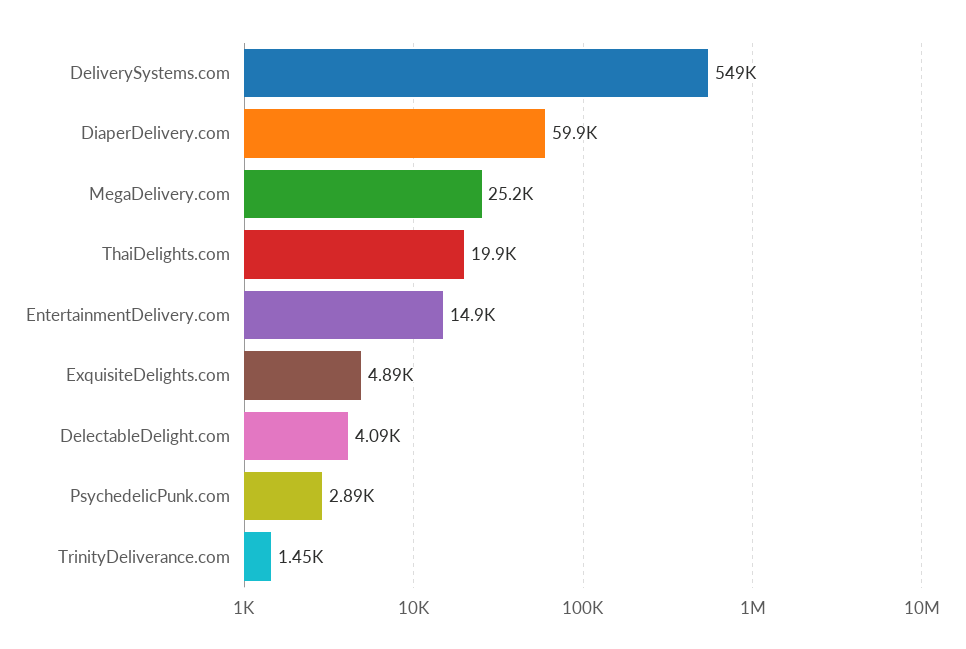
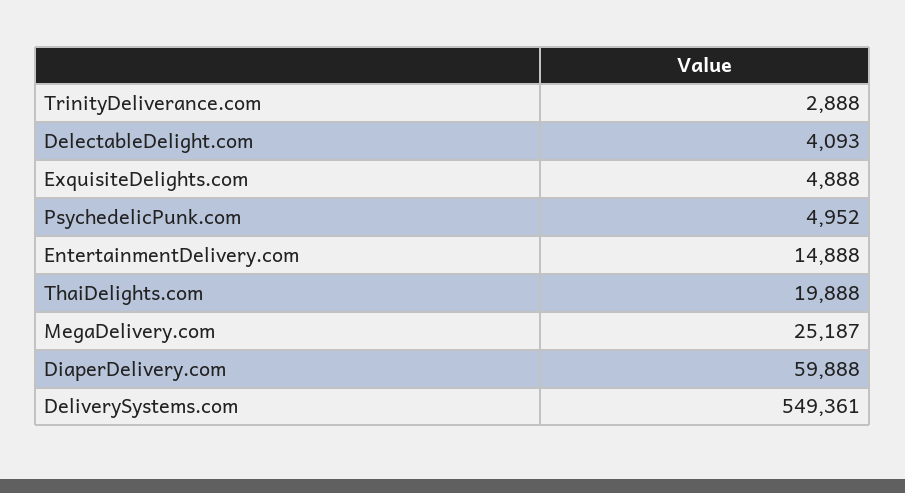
PsychedelicPunk.com: 2890 -> 4952
TrinityDeliverance.com: 1450 -> 2888

